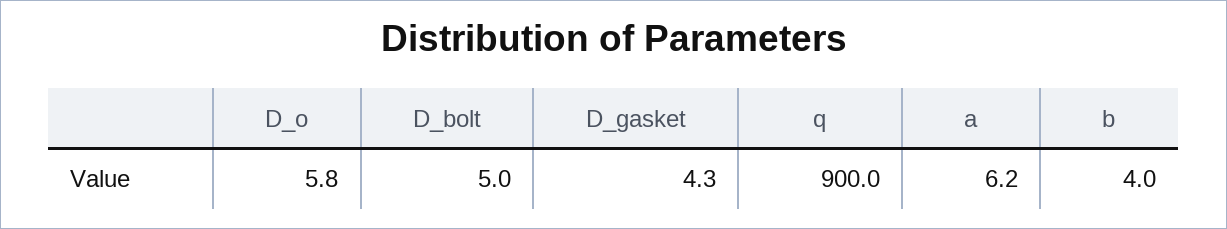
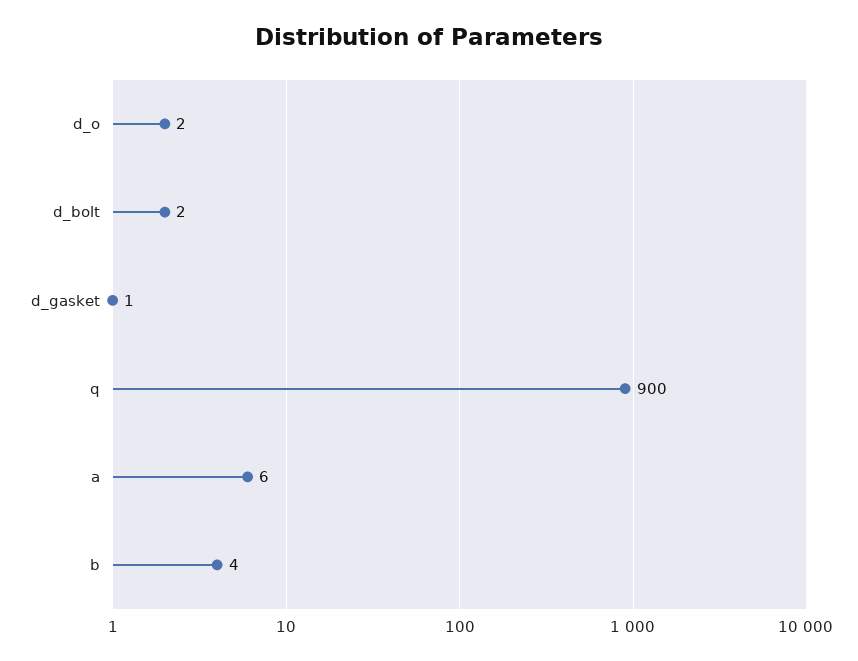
D_o: 5.8 -> 2
D_bolt: 5 -> 2
D_gasket: 4.3 -> 1

